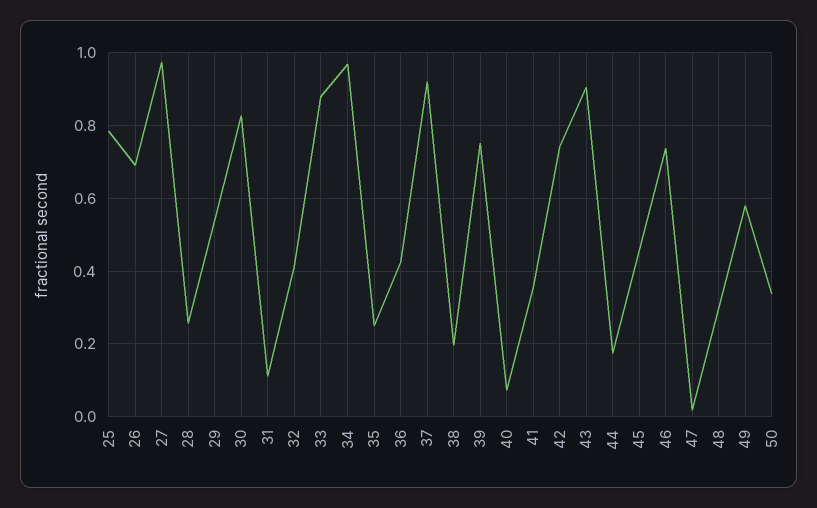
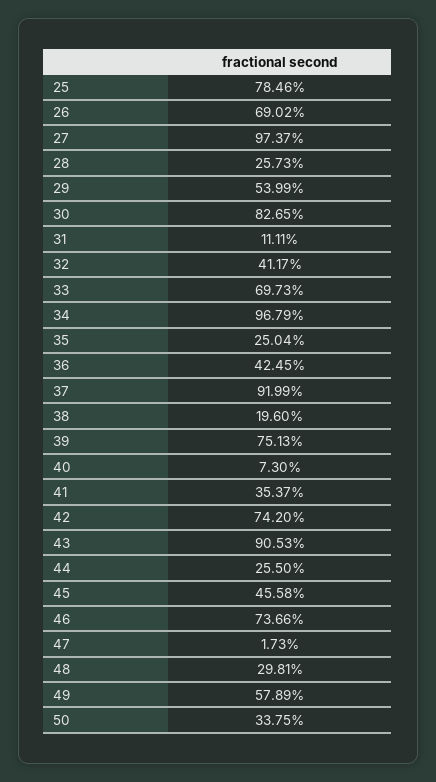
33: 0.88 -> 0.6973
44: 0.18 -> 0.255

